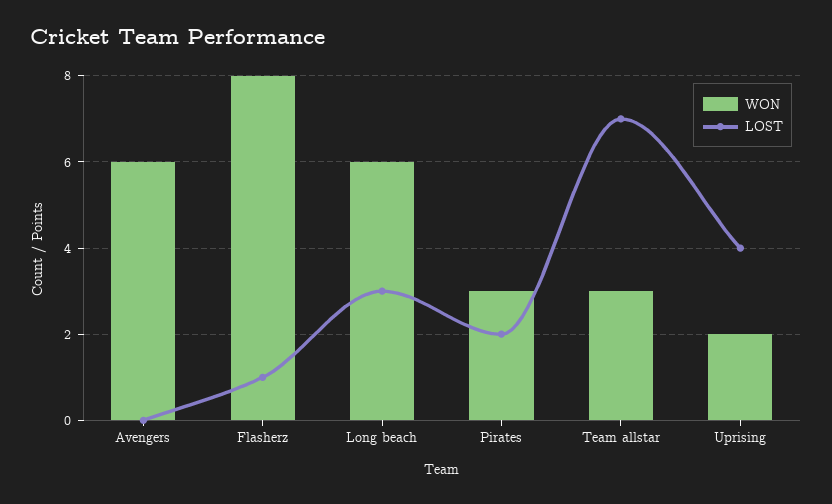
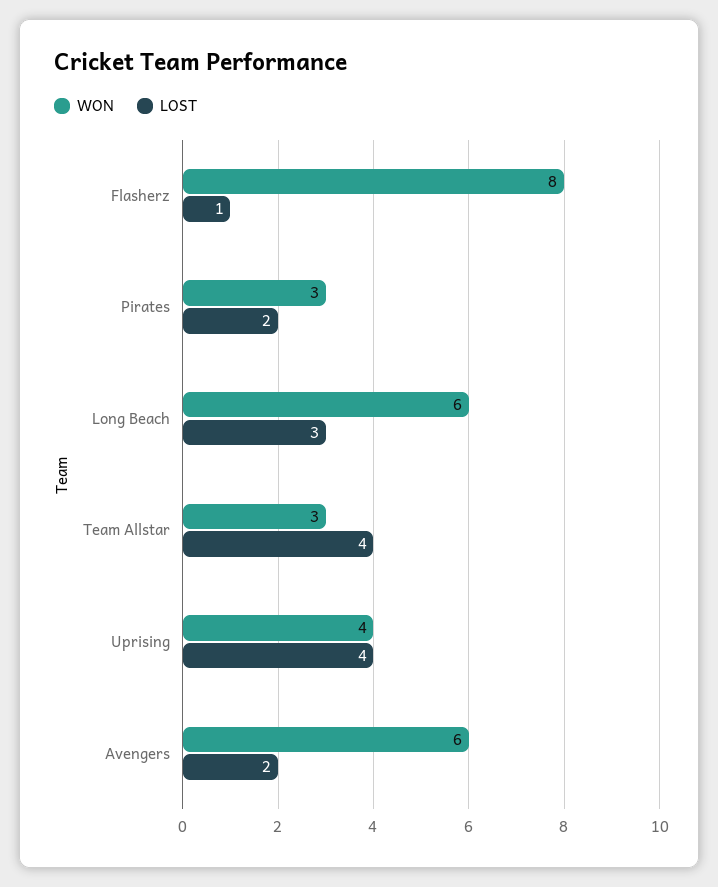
LOST, Avengers: 0 -> 2
LOST, Team allstar: 7 -> 4
WON, Uprising: 2 -> 4

